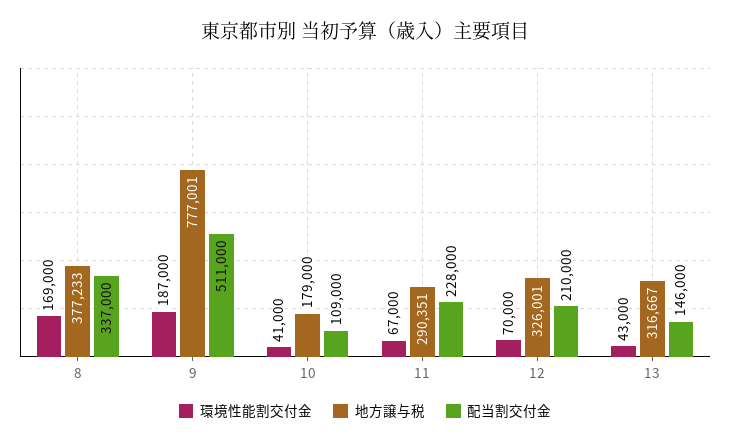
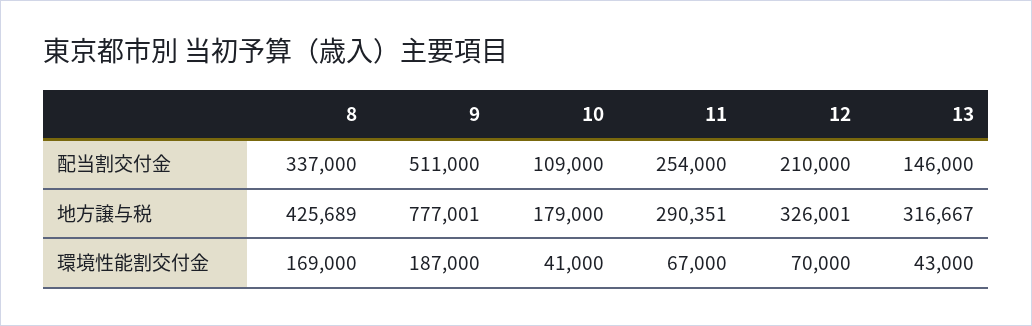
地方譲与税, 8: 377233 -> 425689
配当割交付金, 11: 228000 -> 254000

